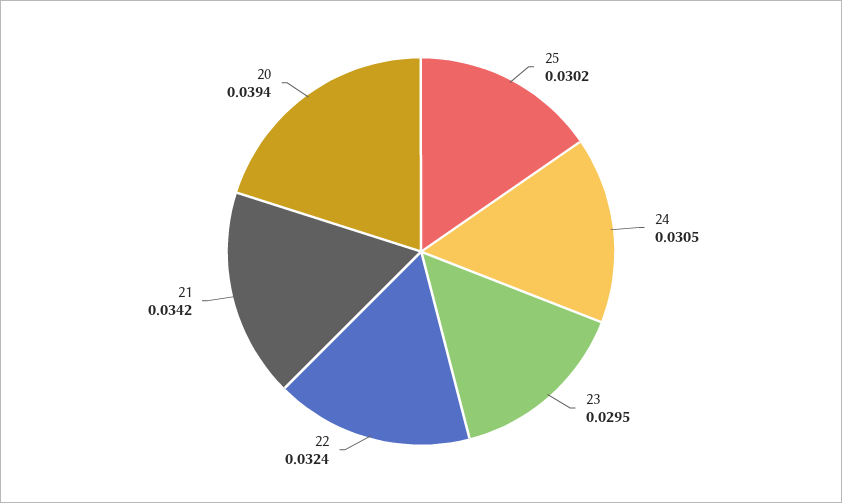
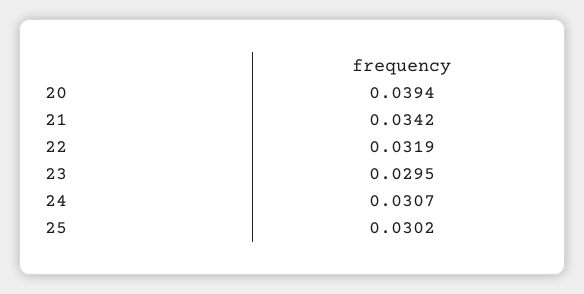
24: 0.0305 -> 0.0307
22: 0.0324 -> 0.0319

